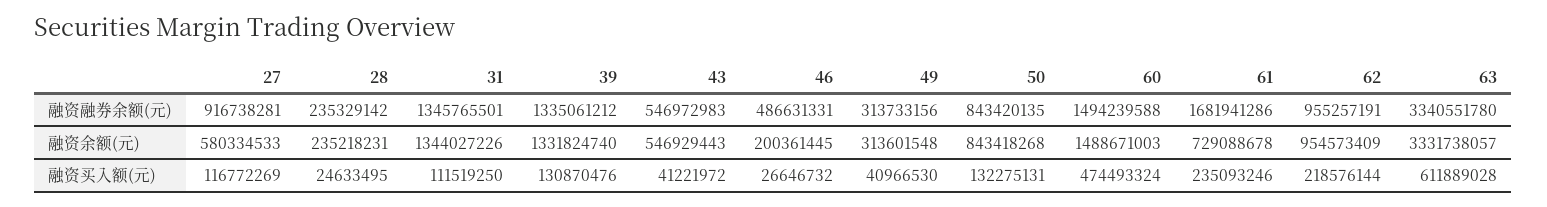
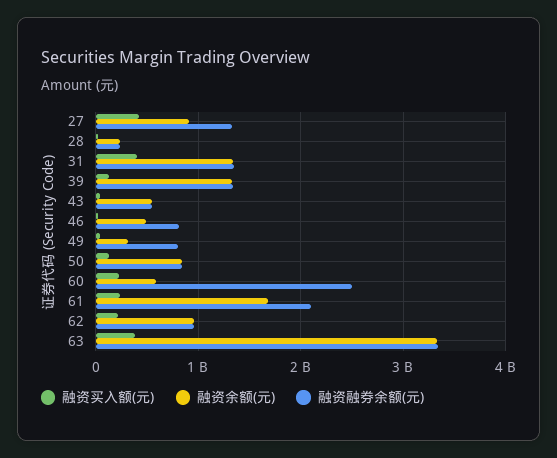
融资融券余额(元), 27: 916738281 -> 1300000000
融资融券余额(元), 46: 486631331 -> 800000000
融资融券余额(元), 49: 313733156 -> 800000000
融资融券余额(元), 60: 1494239588 -> 2500000000
融资融券余额(元), 61: 1681941286 -> 2100000000
融资余额(元), 27: 580334533 -> 900000000
融资余额(元), 46: 200361445 -> 500000000
融资余额(元), 60: 1488671003 -> 600000000
融资余额(元), 61: 729088678 -> 1700000000
融资买入额(元), 27: 116772269 -> 400000000
融资买入额(元), 31: 111519250 -> 400000000
融资买入额(元), 60: 474493324 -> 200000000
融资买入额(元), 63: 611889028 -> 400000000

